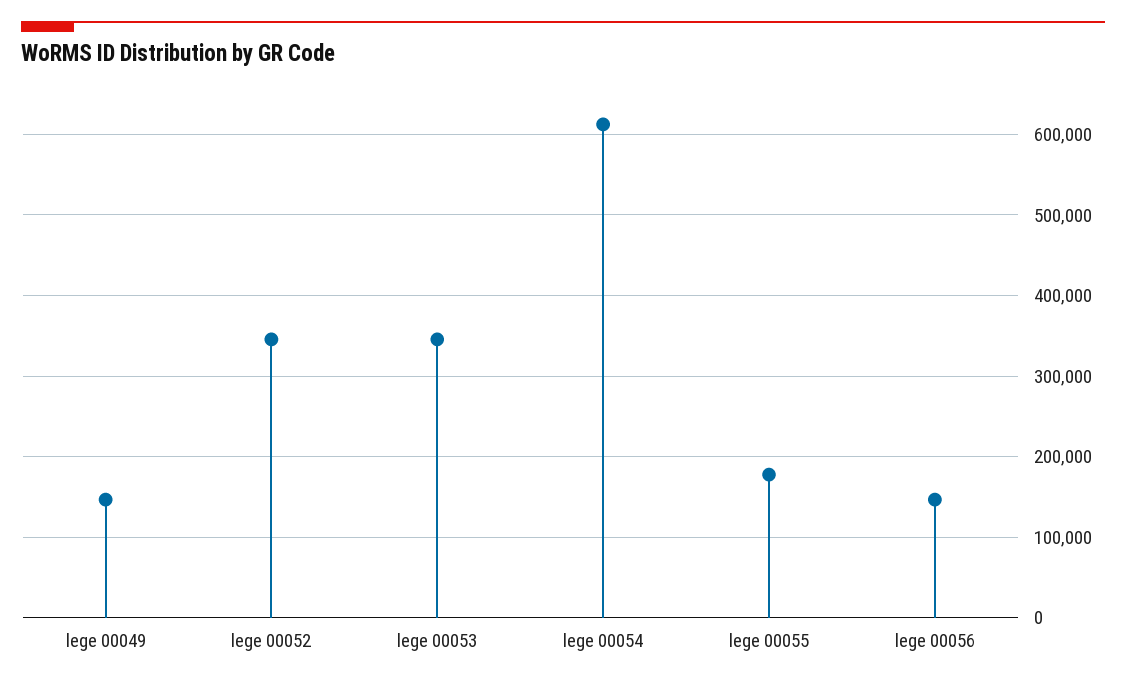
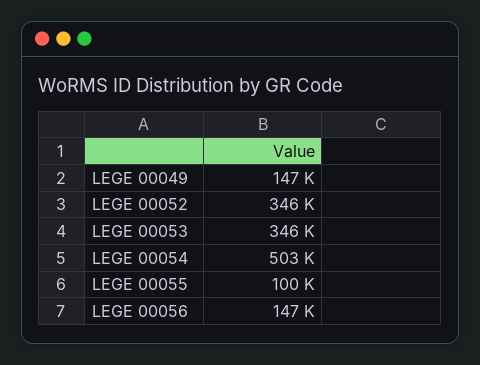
lege 00054: 610000 -> 503000
lege 00055: 180000 -> 100000

